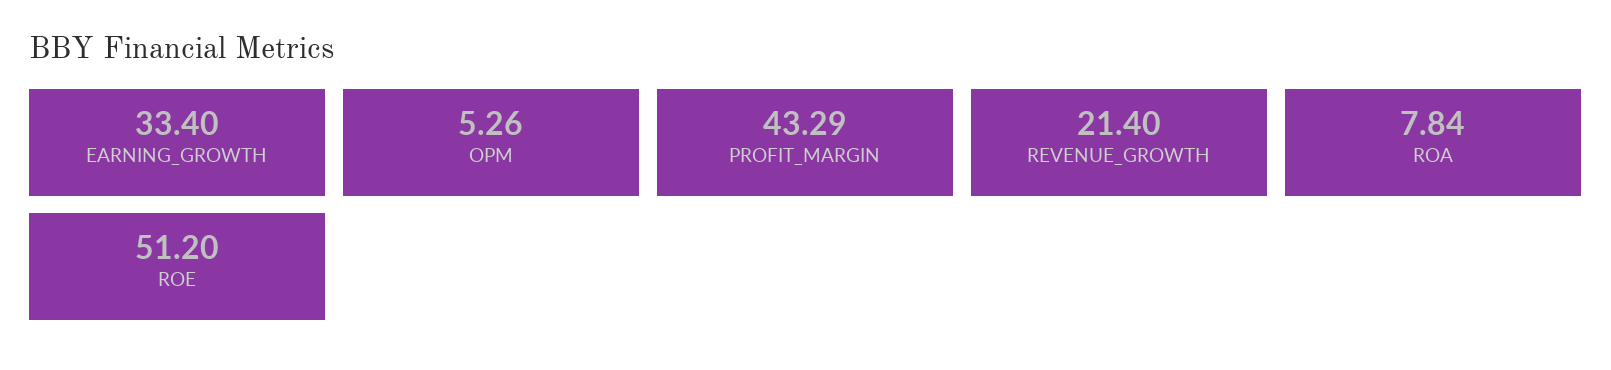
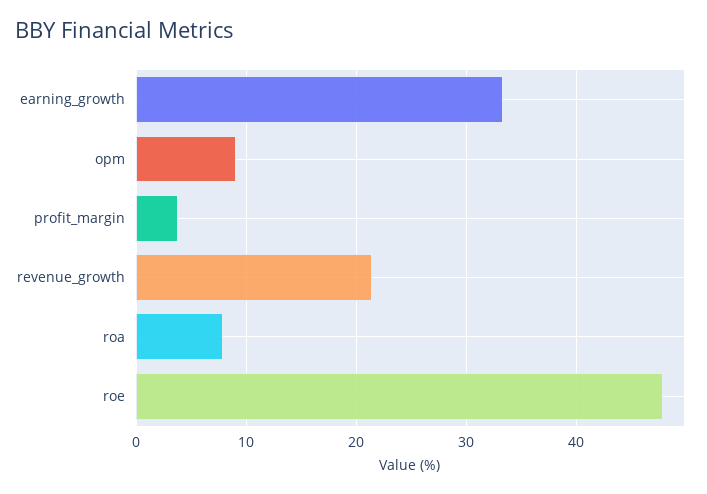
OPM: 5.26 -> 9
PROFIT_MARGIN: 43.29 -> 4
ROE: 51.2 -> 48

